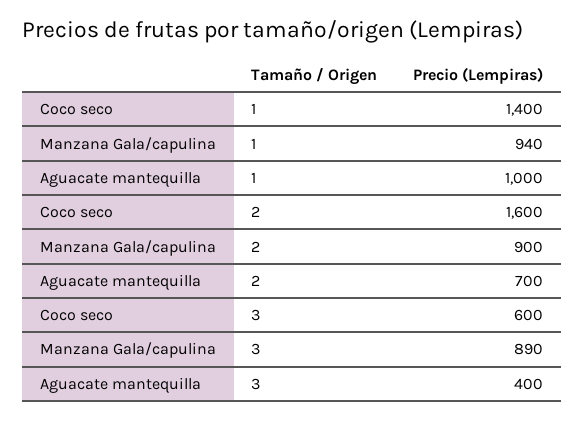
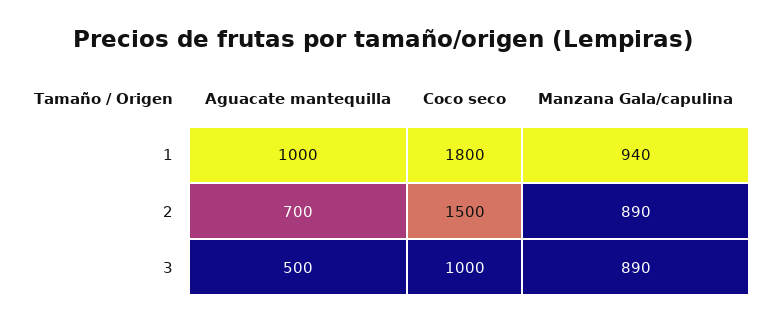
Coco seco, 1: 1400 -> 1800
Coco seco, 2: 1600 -> 1500
Manzana Gala/capulina, 2: 900 -> 890
Coco seco, 3: 600 -> 1000
Aguacate mantequilla, 3: 400 -> 500

